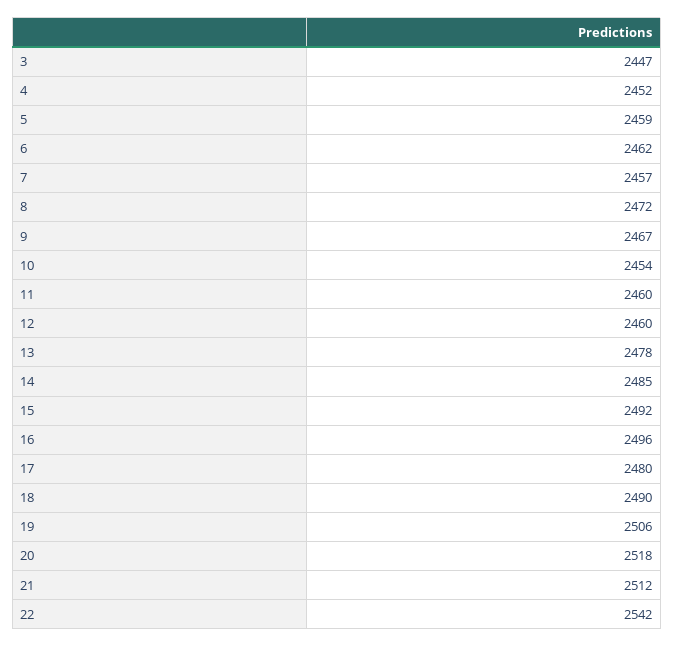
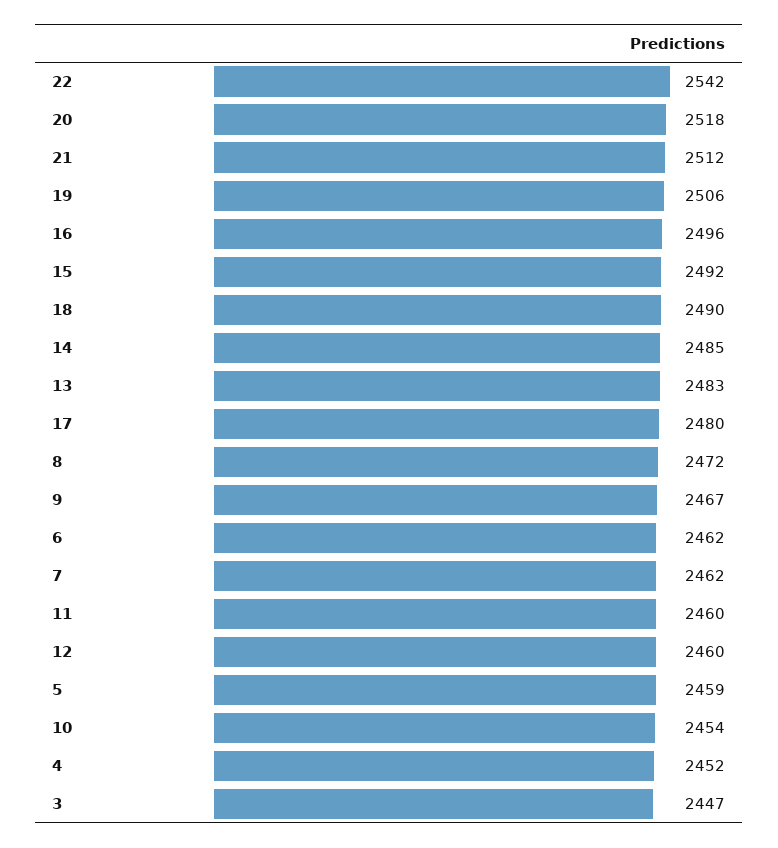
7: 2457 -> 2462
13: 2478 -> 2483

